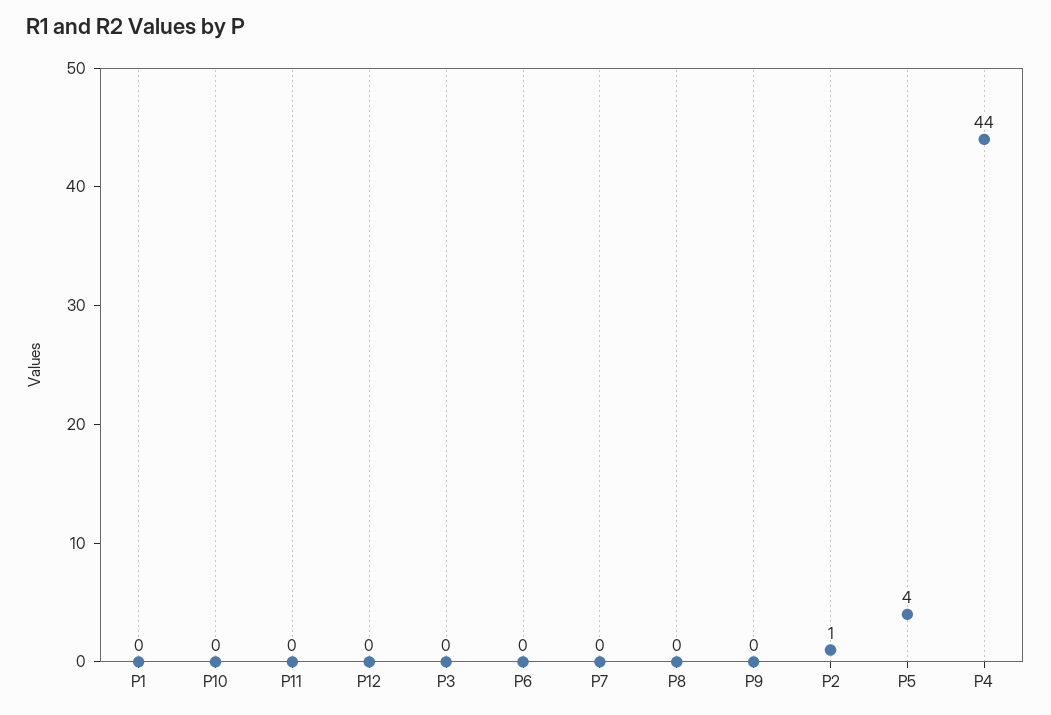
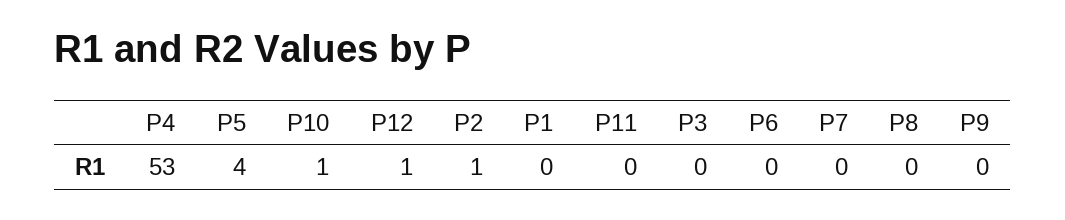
P10: 0 -> 1
P12: 0 -> 1
P4: 44 -> 53

